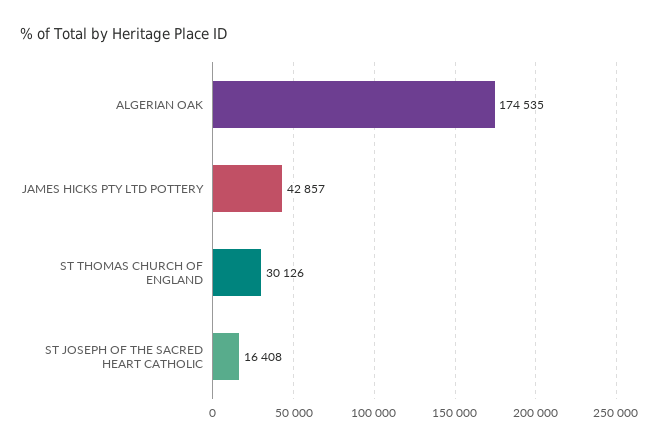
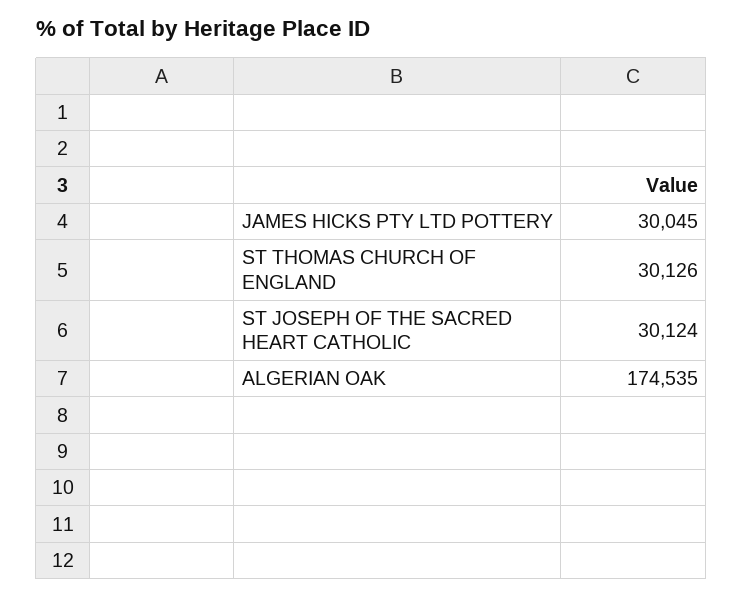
JAMES HICKS PTY LTD POTTERY: 42857 -> 30045
ST JOSEPH OF THE SACRED HEART CATHOLIC: 16408 -> 30124

